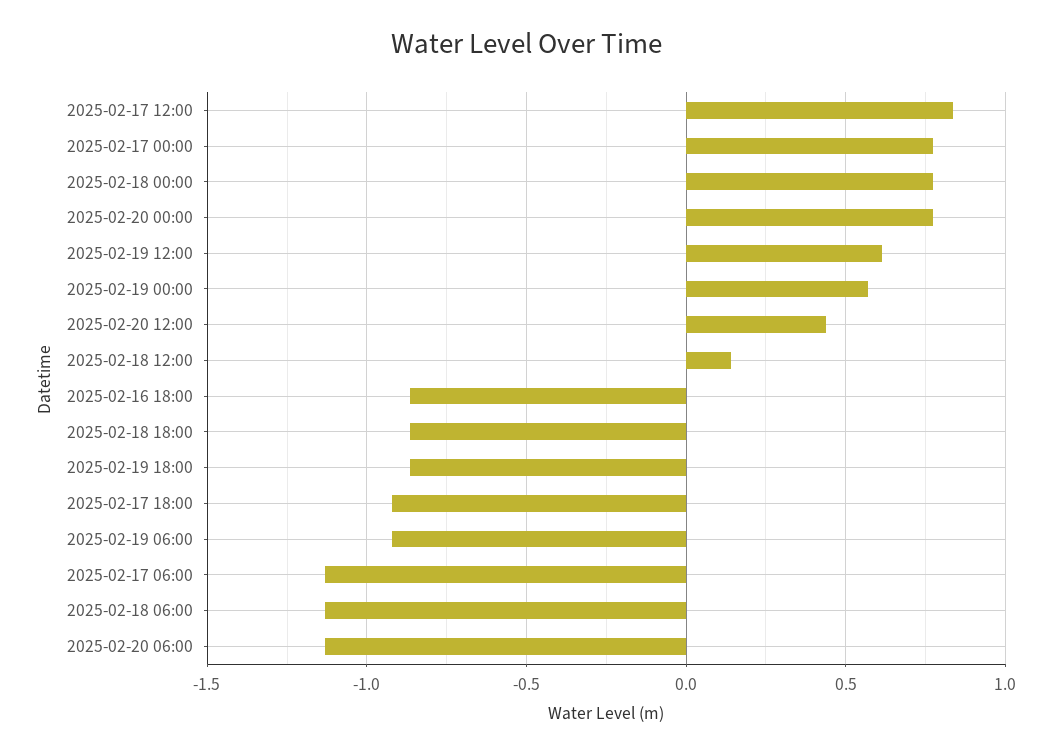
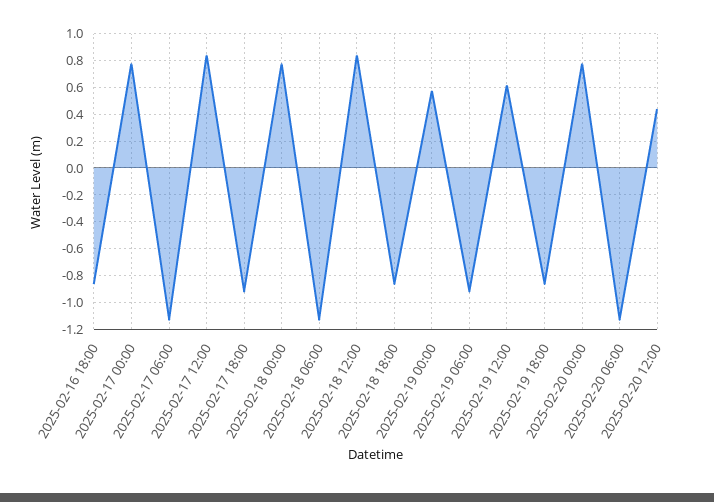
2025-02-18 12:00: 0.15 -> 0.85

